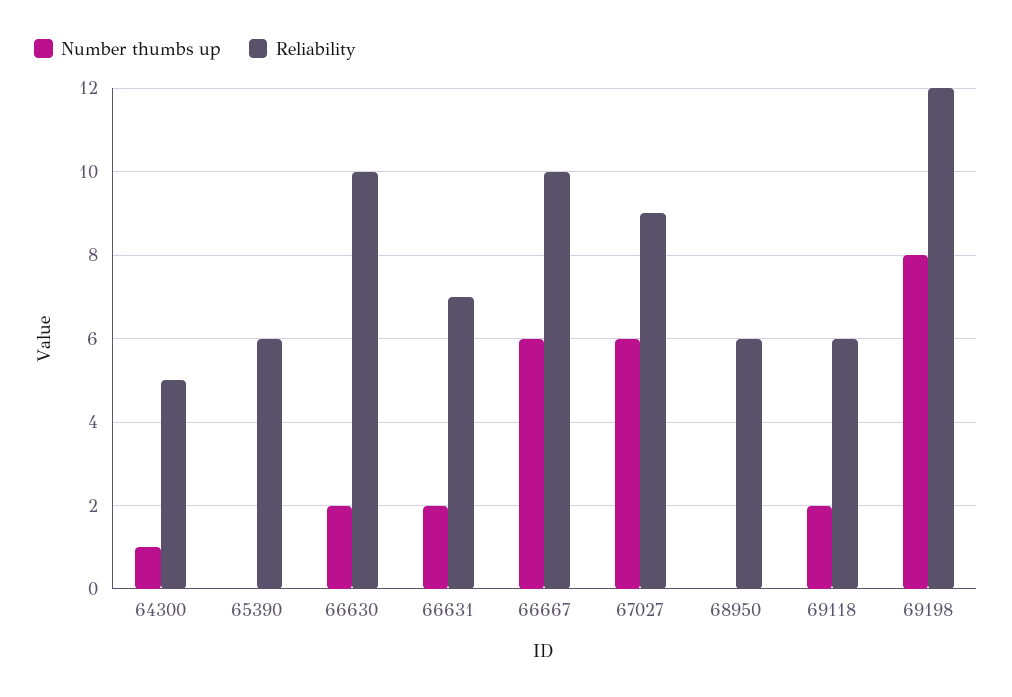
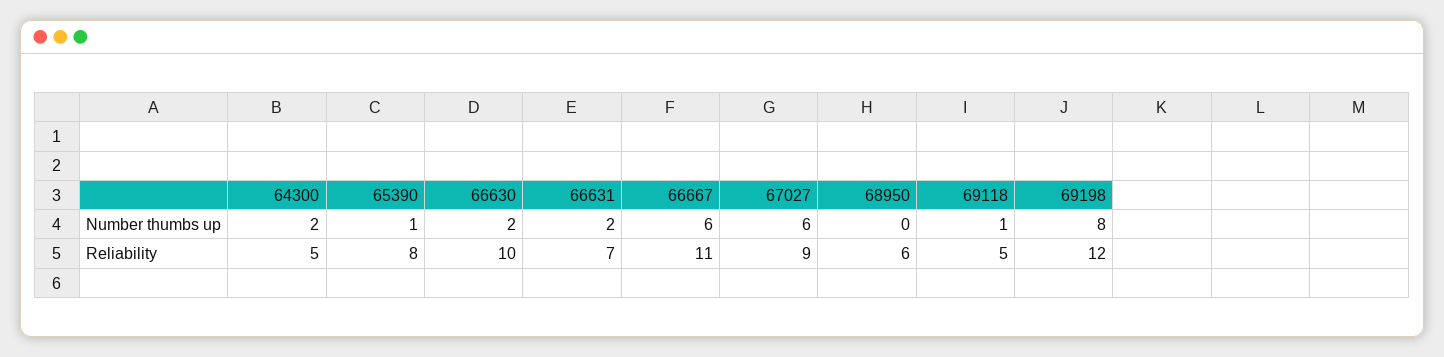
Number thumbs up, 64300: 1 -> 2
Number thumbs up, 65390: 0 -> 1
Reliability, 65390: 6 -> 8
Reliability, 66667: 10 -> 11
Number thumbs up, 69118: 2 -> 1
Reliability, 69118: 6 -> 5

